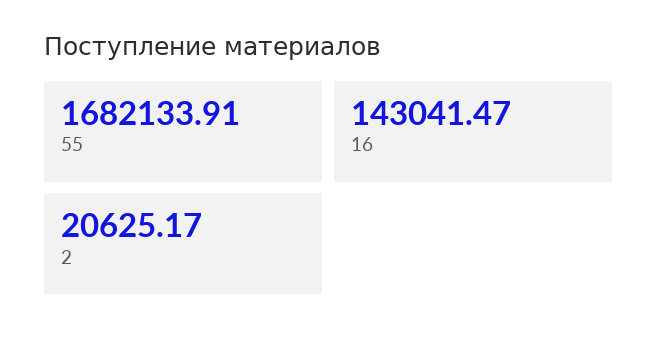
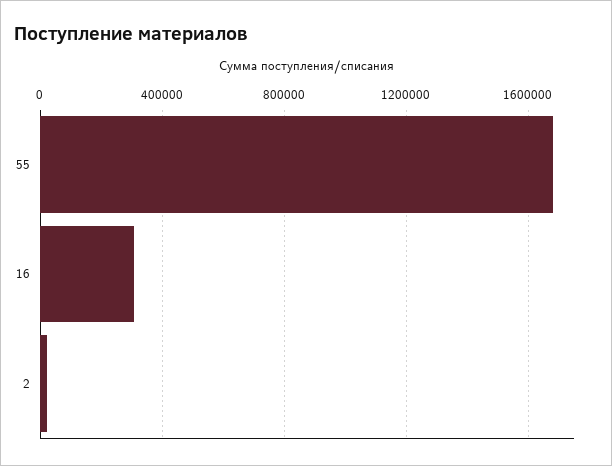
16: 143041.47 -> 300000

